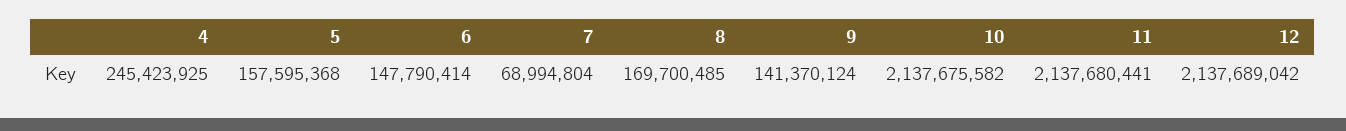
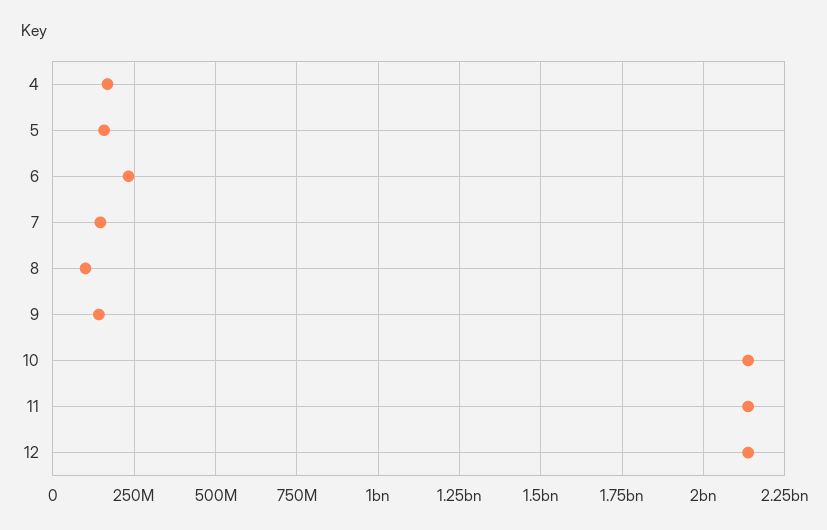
4: 245423925 -> 175000000
6: 147790414 -> 225000000
7: 68994804 -> 150000000
8: 169700485 -> 100000000

